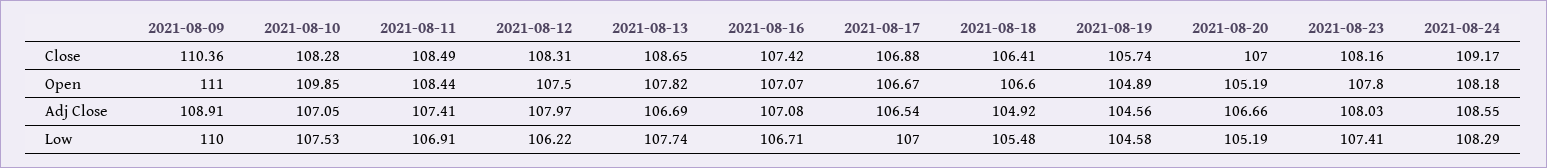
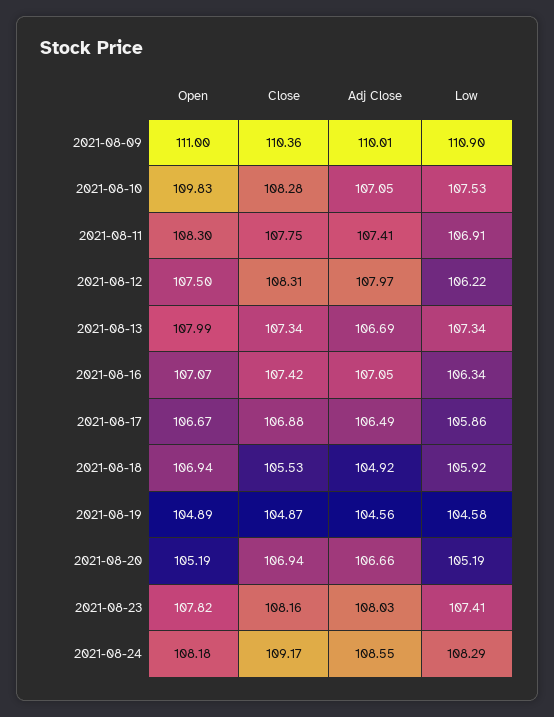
2021-08-11, Close: 108.49 -> 107.75
2021-08-13, Close: 108.65 -> 107.34
2021-08-18, Close: 106.41 -> 105.53
2021-08-19, Close: 105.74 -> 104.87
2021-08-20, Close: 107 -> 106.94
2021-08-10, Open: 109.85 -> 109.83
2021-08-11, Open: 108.44 -> 108.3
2021-08-13, Open: 107.82 -> 107.99
2021-08-18, Open: 106.6 -> 106.94
2021-08-23, Open: 107.8 -> 107.82
2021-08-09, Adj Close: 108.91 -> 110.01
2021-08-16, Adj Close: 107.08 -> 107.05
2021-08-17, Adj Close: 106.54 -> 106.49
2021-08-09, Low: 110 -> 110.9
2021-08-13, Low: 107.74 -> 107.34
2021-08-16, Low: 106.71 -> 106.34
2021-08-17, Low: 107 -> 105.86
2021-08-18, Low: 105.48 -> 105.92

